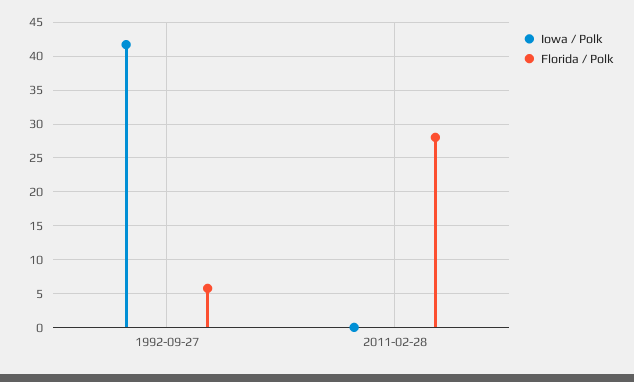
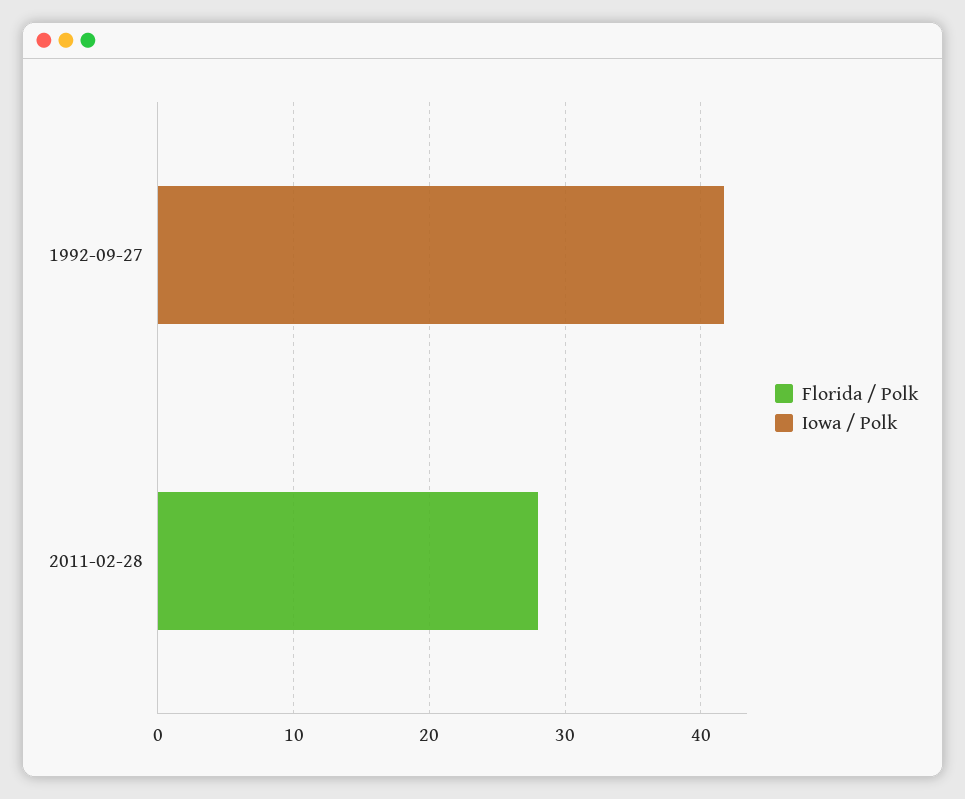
Florida / Polk, 1992-09-27: 6 -> 0

